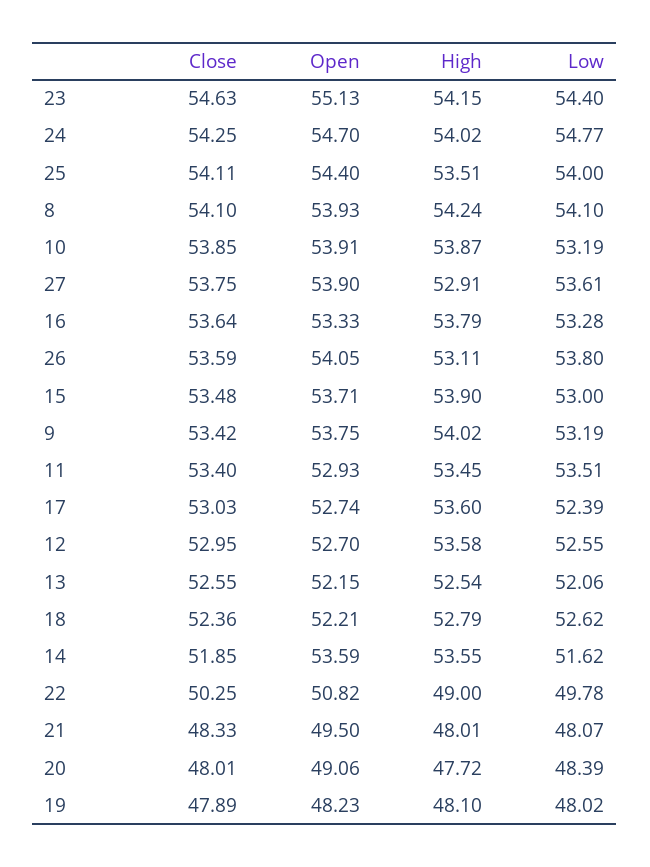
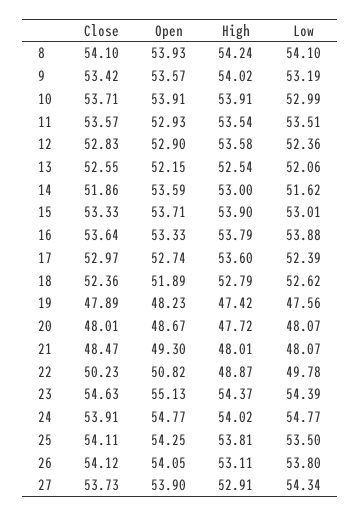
High, 23: 54.15 -> 54.37
Low, 23: 54.4 -> 54.39
Close, 24: 54.25 -> 53.91
Open, 24: 54.7 -> 54.77
Open, 25: 54.4 -> 54.25
High, 25: 53.51 -> 53.81
Low, 25: 54 -> 53.5
Close, 10: 53.85 -> 53.71
High, 10: 53.87 -> 53.91
Low, 10: 53.19 -> 52.99
Close, 27: 53.75 -> 53.73
Low, 27: 53.61 -> 54.34
Low, 16: 53.28 -> 53.88
Close, 26: 53.59 -> 54.12
Close, 15: 53.48 -> 53.33
Low, 15: 53 -> 53.01
Open, 9: 53.75 -> 53.57
Close, 11: 53.4 -> 53.57
High, 11: 53.45 -> 53.54
Close, 17: 53.03 -> 52.97
Close, 12: 52.95 -> 52.83
Open, 12: 52.7 -> 52.9
Low, 12: 52.55 -> 52.36
Open, 18: 52.21 -> 51.89
Close, 14: 51.85 -> 51.86
High, 14: 53.55 -> 53
Close, 22: 50.25 -> 50.23
High, 22: 49 -> 48.87
Close, 21: 48.33 -> 48.47
Open, 21: 49.5 -> 49.3
Open, 20: 49.06 -> 48.67
Low, 20: 48.39 -> 48.07
High, 19: 48.1 -> 47.42
Low, 19: 48.02 -> 47.56

